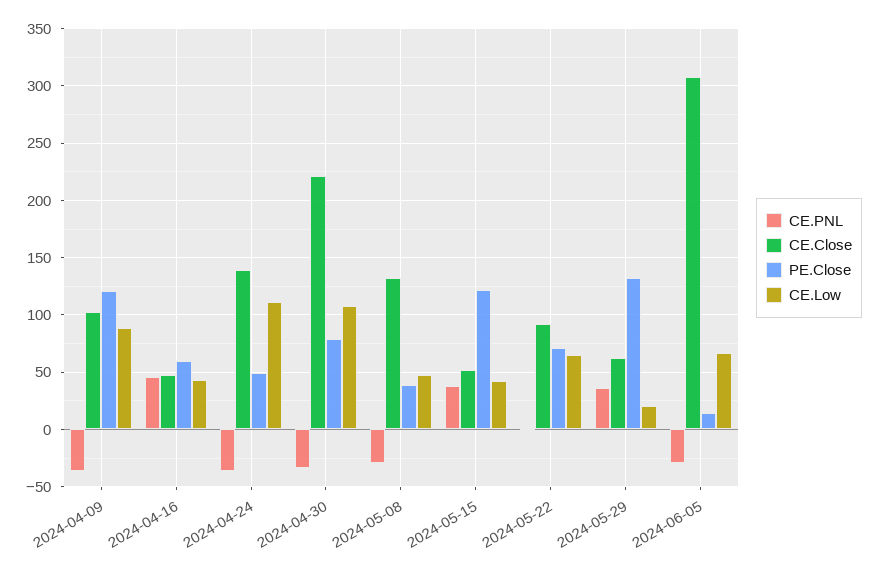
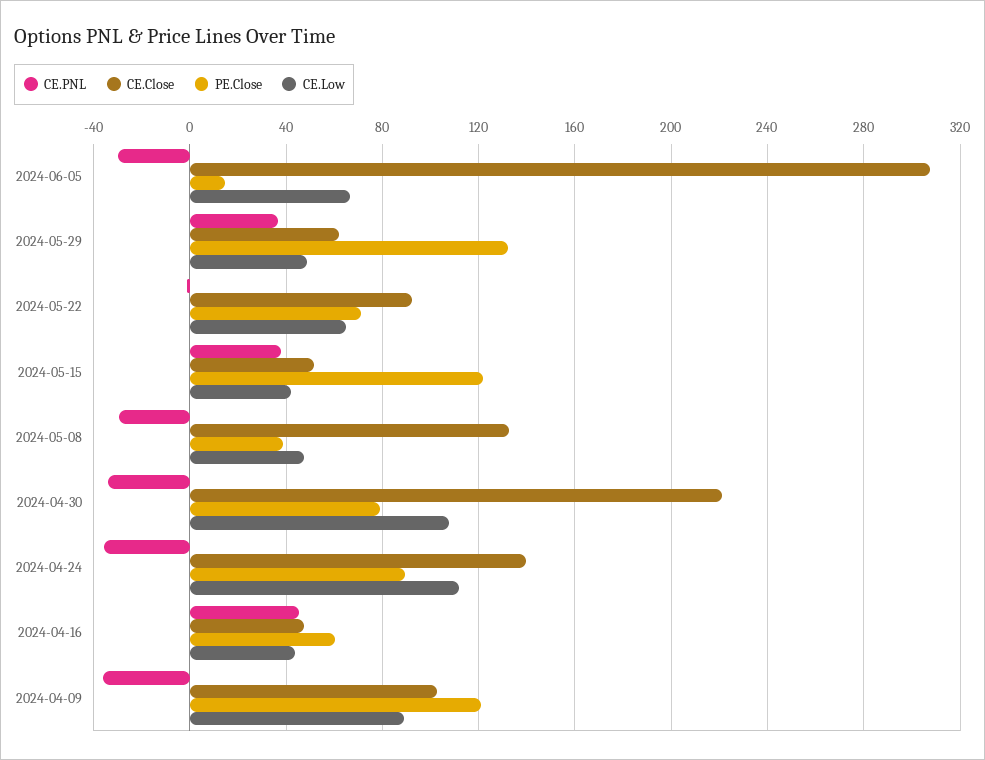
PE.Close, 2024-04-24: 50 -> 90
CE.Low, 2024-05-29: 20 -> 50

